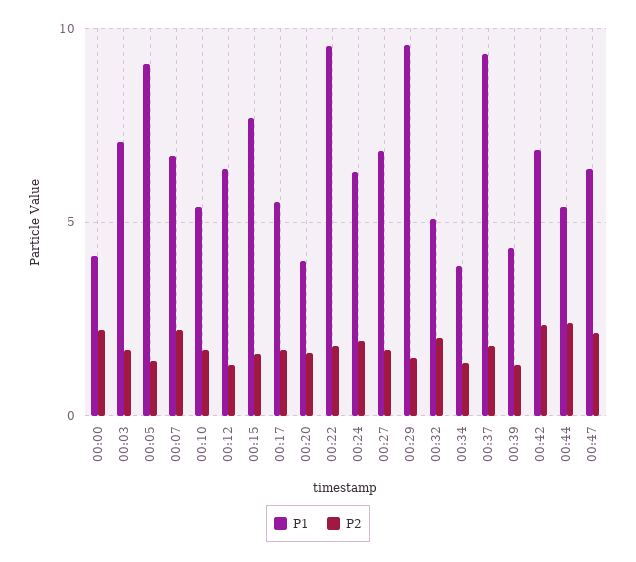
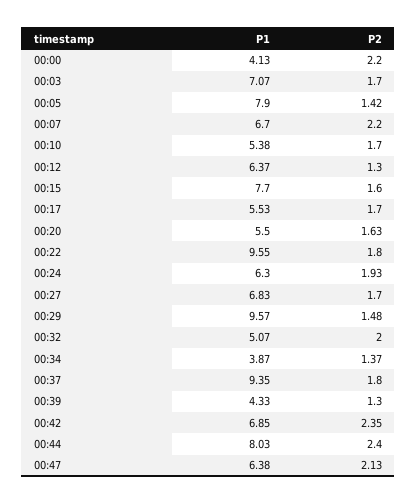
P1, 00:05: 9 -> 7.9
P1, 00:20: 4 -> 5.5
P1, 00:44: 5.5 -> 8.03

